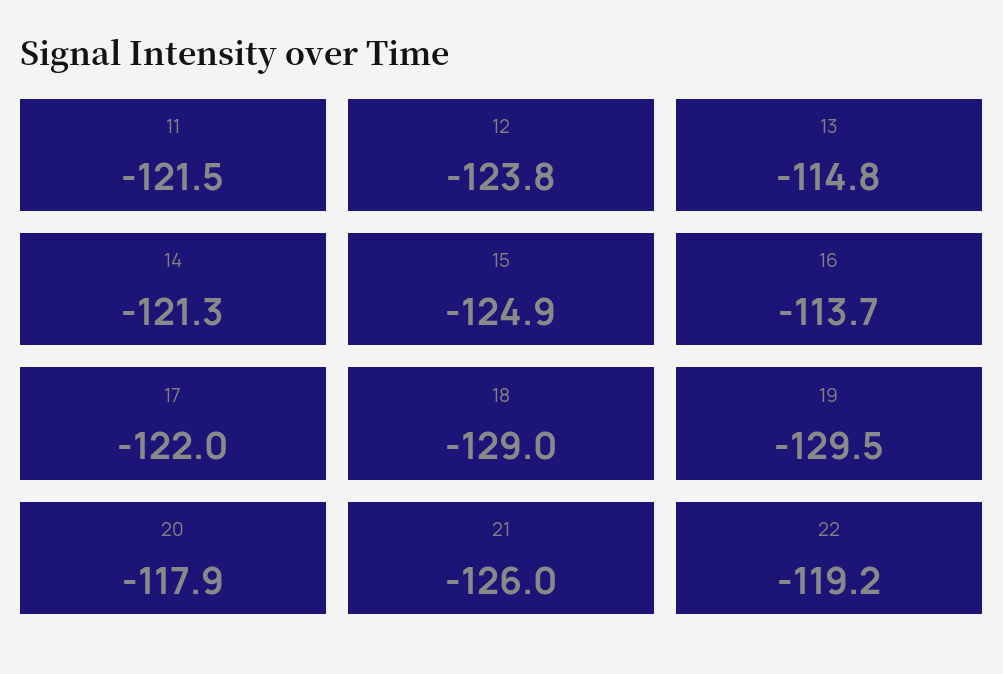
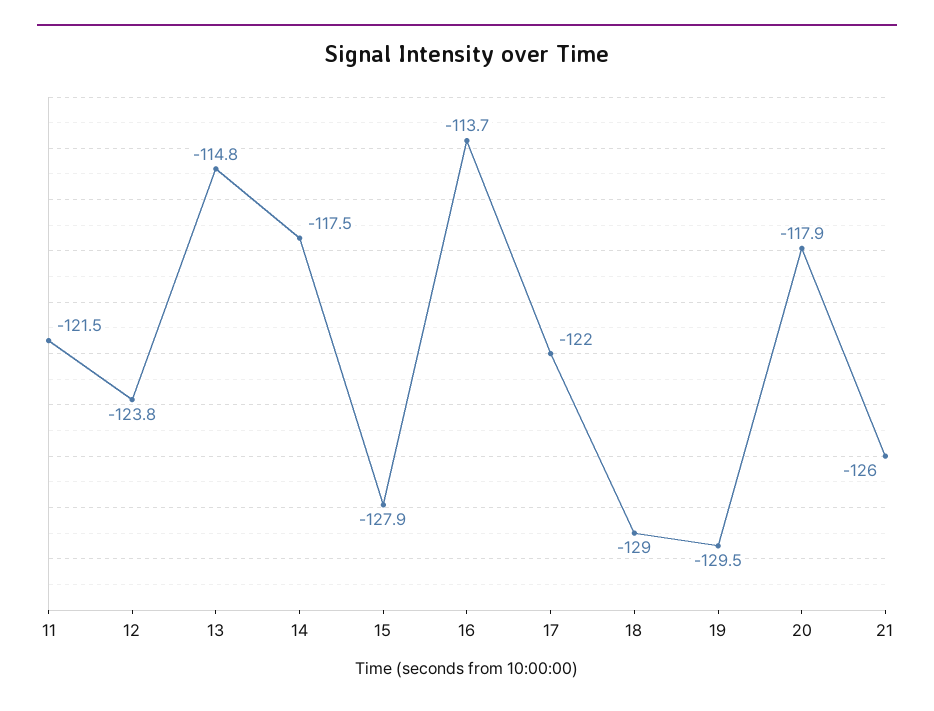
14: -121.3 -> -117.5
15: -124.9 -> -127.9
22: -119.2 -> none

